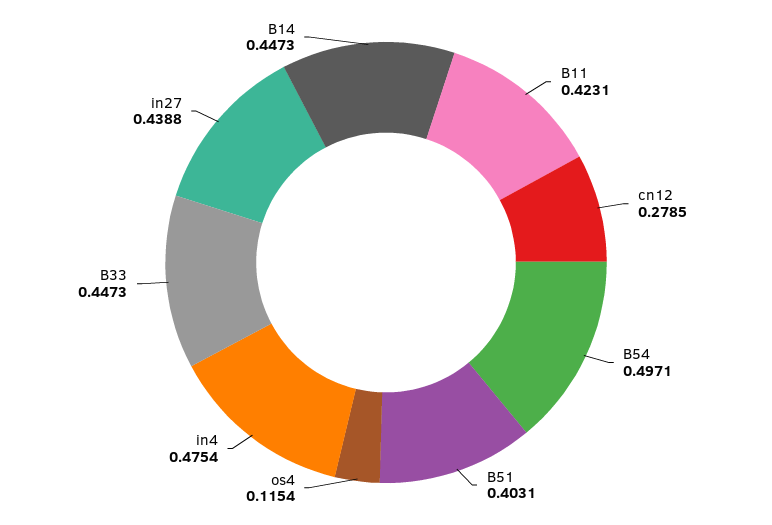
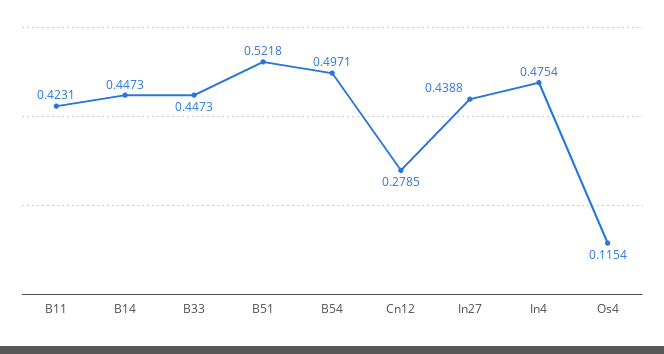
B51: 0.4031 -> 0.5218

